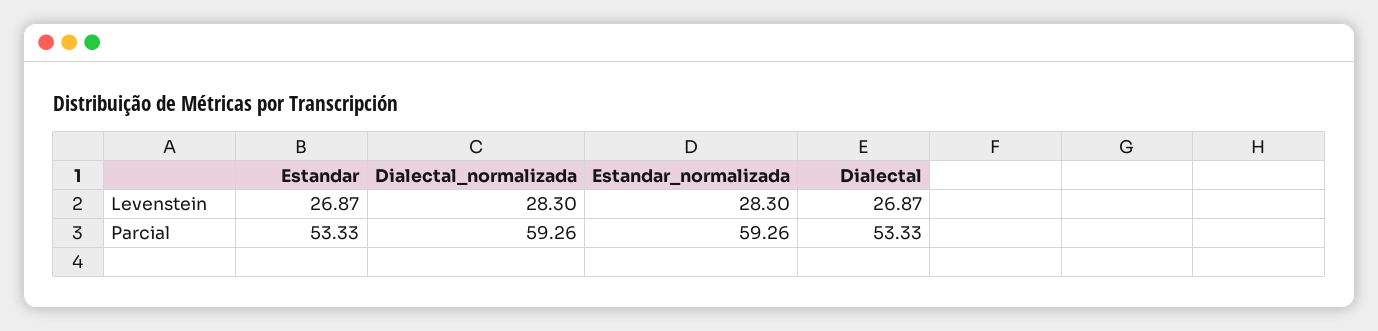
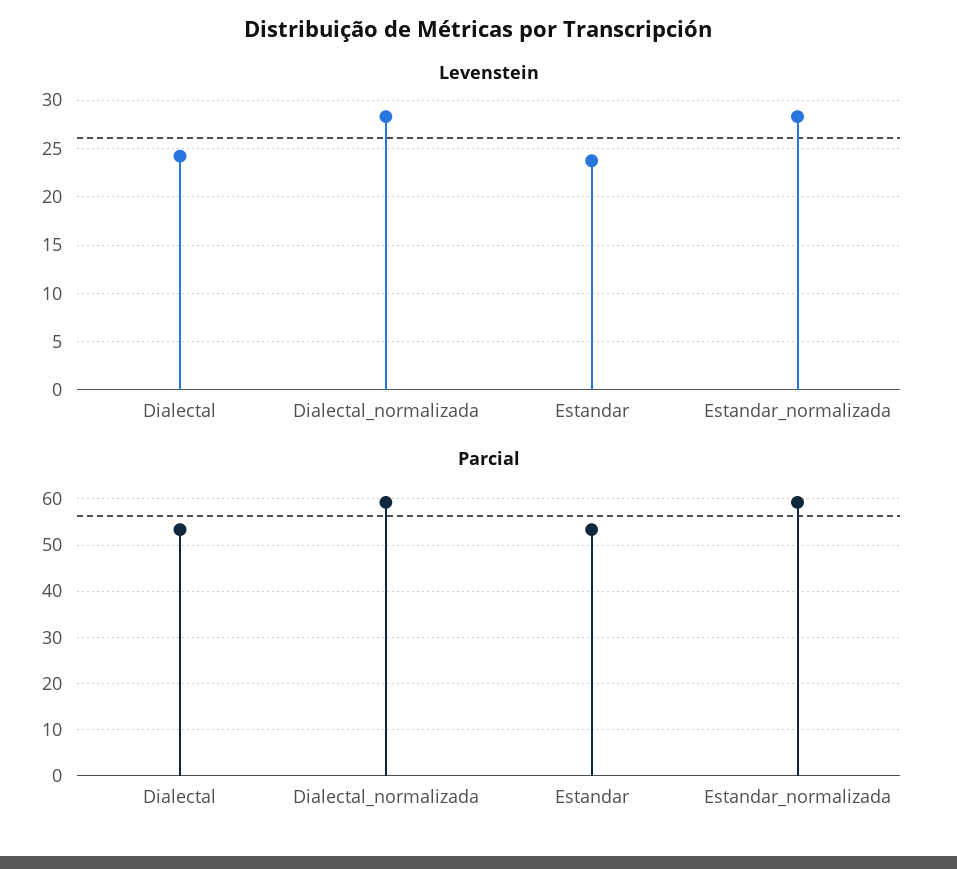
Levenstein, Estandar: 26.87 -> 24
Levenstein, Dialectal: 26.87 -> 24

